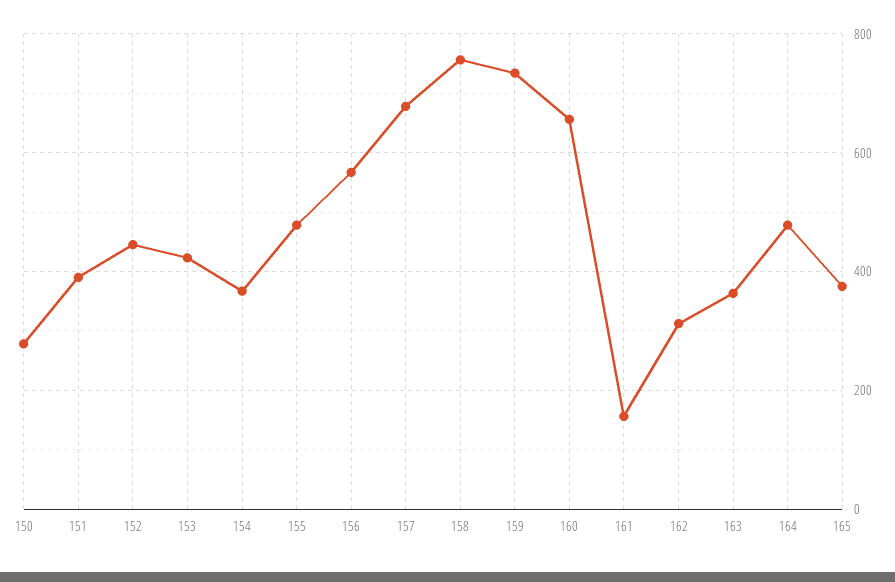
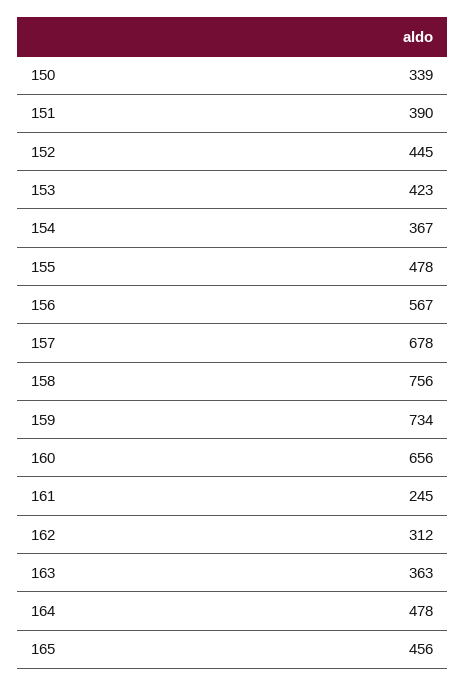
150: 280 -> 339
161: 160 -> 245
165: 380 -> 456

